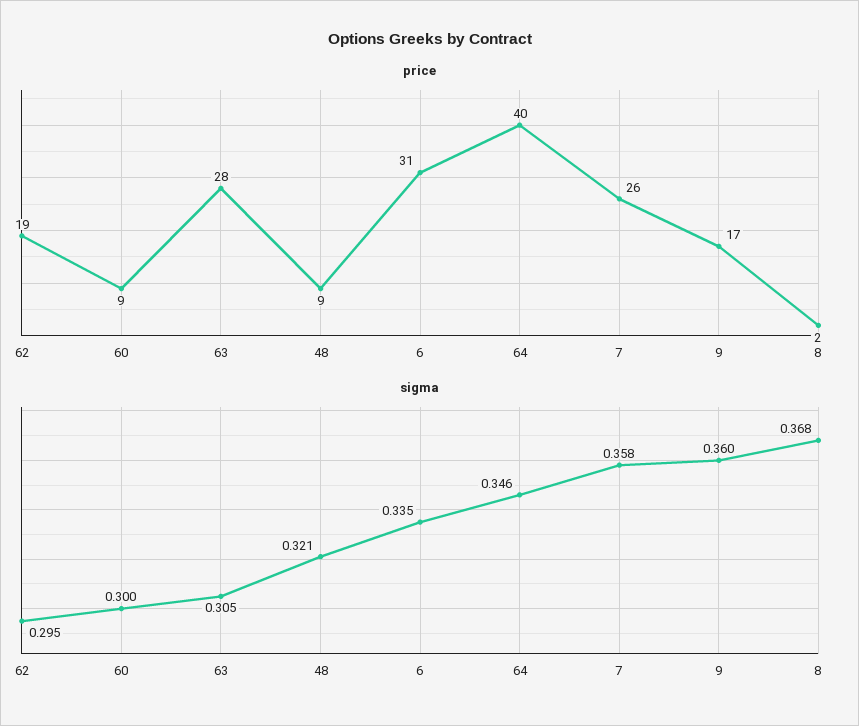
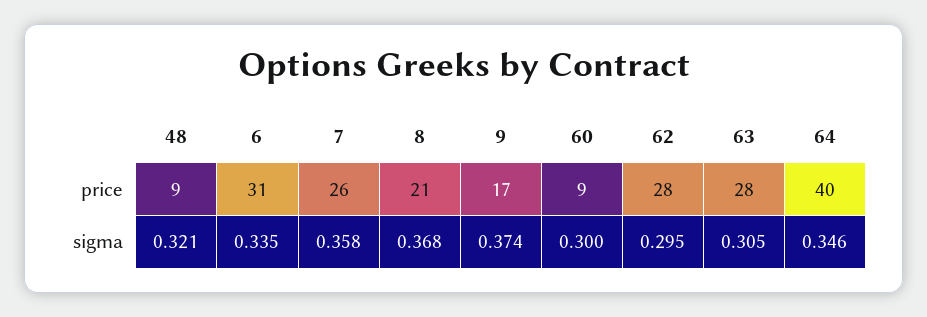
price, 62: 19 -> 28
price, 8: 2 -> 21
sigma, 9: 0.36 -> 0.374

